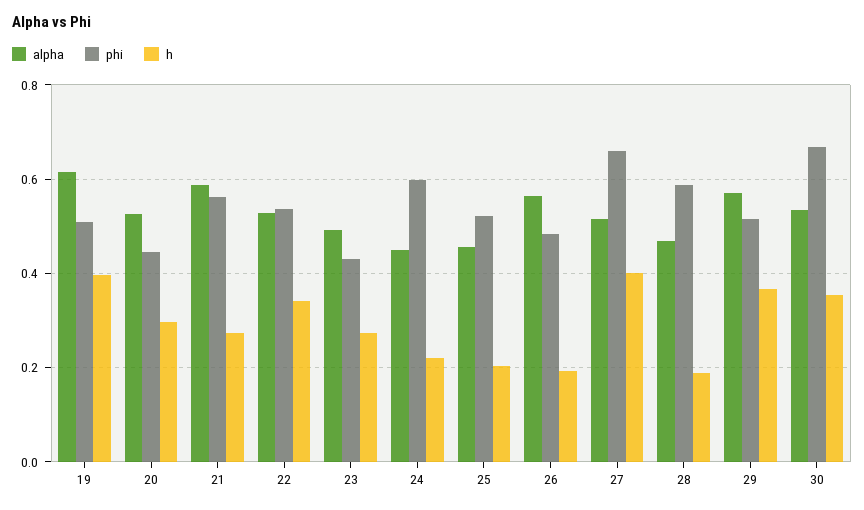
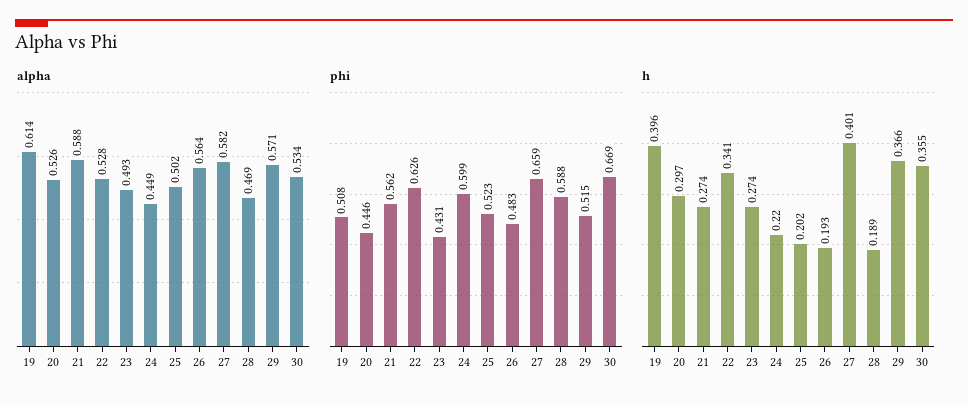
phi, 22: 0.54 -> 0.626
alpha, 25: 0.46 -> 0.502
alpha, 27: 0.52 -> 0.582

